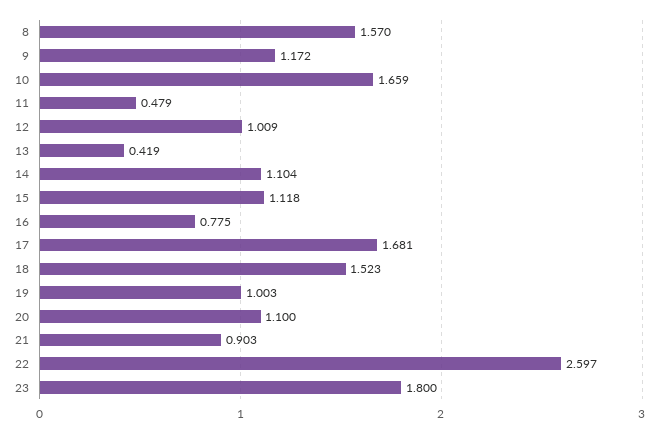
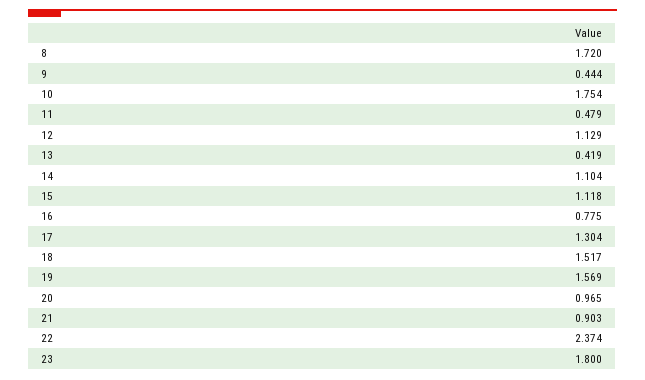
8: 1.57 -> 1.72
9: 1.172 -> 0.444
10: 1.659 -> 1.754
12: 1.009 -> 1.129
17: 1.681 -> 1.304
18: 1.523 -> 1.517
19: 1.003 -> 1.569
20: 1.1 -> 0.965
22: 2.597 -> 2.374

